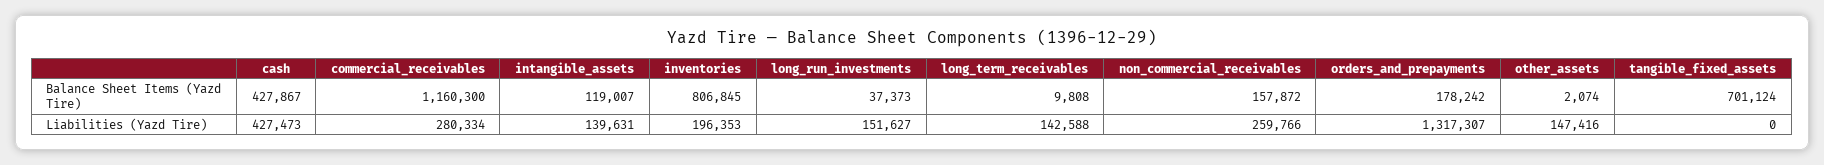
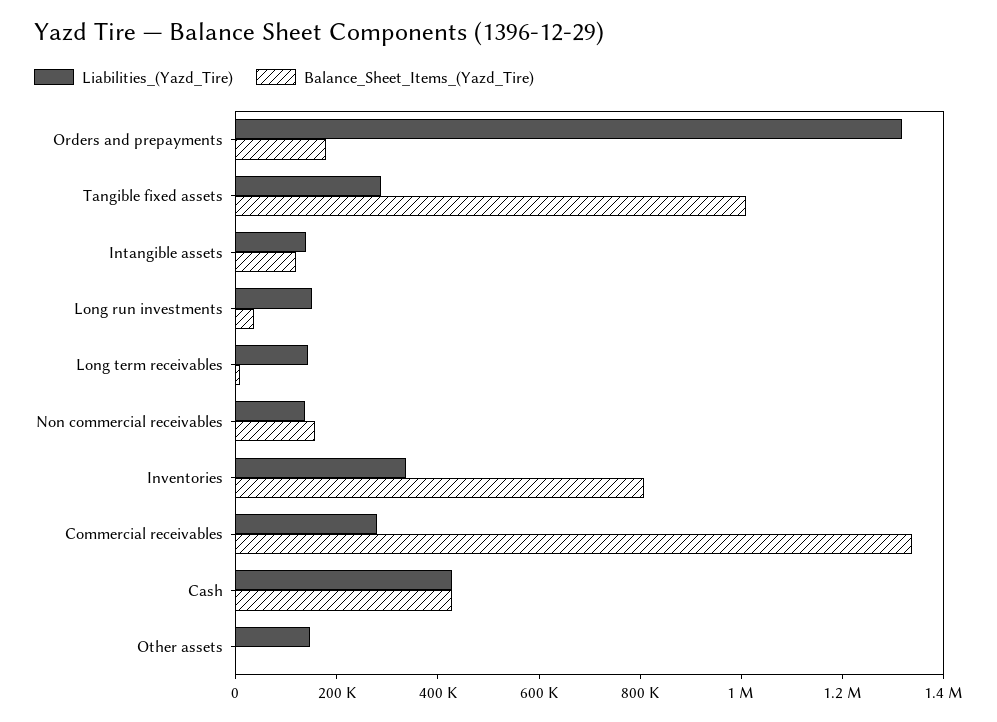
Balance Sheet Items (Yazd Tire), commercial_receivables: 1160300 -> 1350000
Balance Sheet Items (Yazd Tire), tangible_fixed_assets: 701124 -> 1000000
Liabilities (Yazd Tire), inventories: 196353 -> 350000
Liabilities (Yazd Tire), non_commercial_receivables: 259766 -> 150000
Liabilities (Yazd Tire), tangible_fixed_assets: 0 -> 300000

